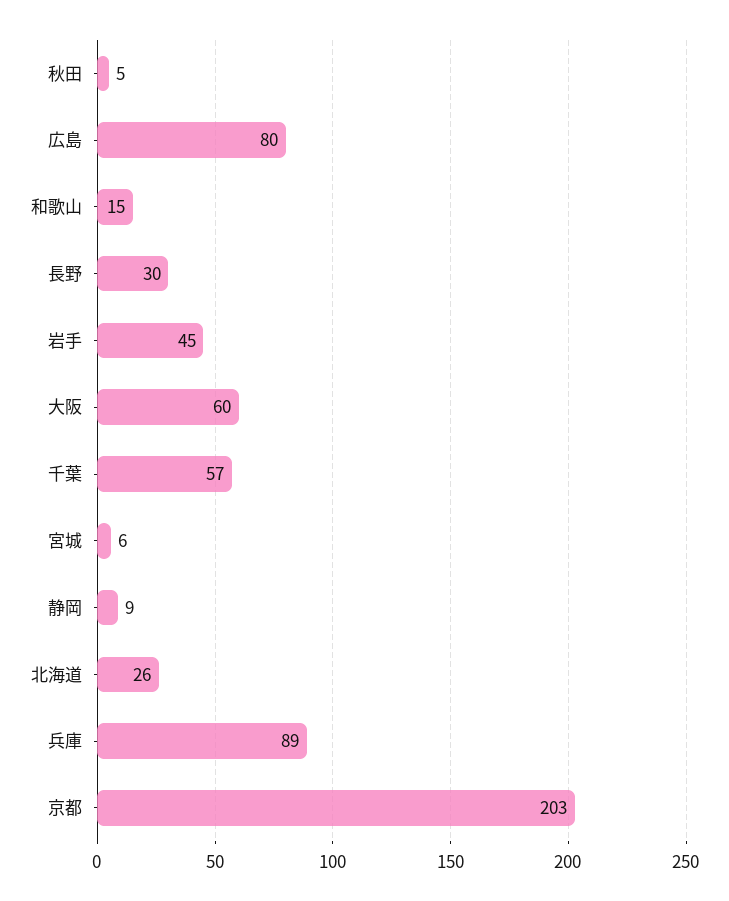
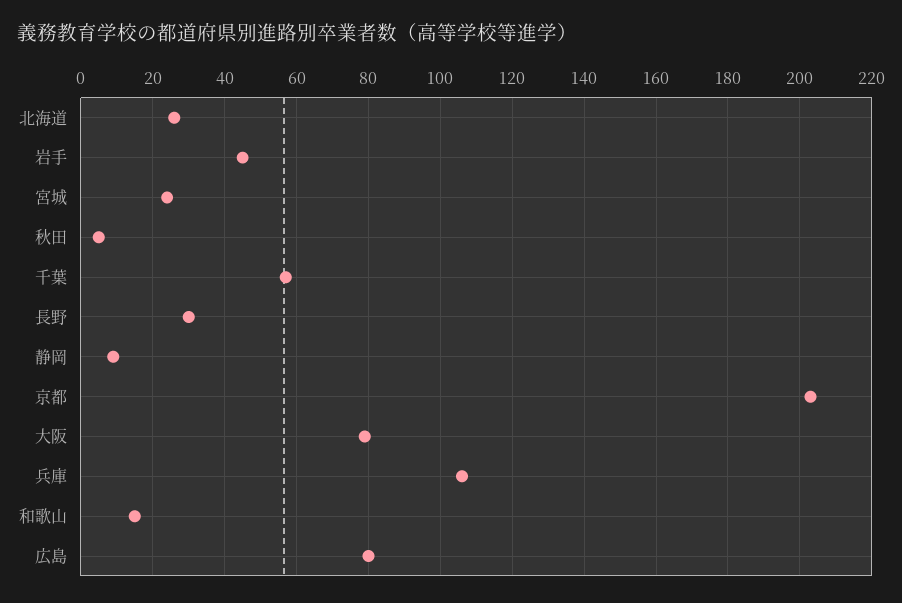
大阪: 60 -> 80
宮城: 6 -> 25
兵庫: 89 -> 105

